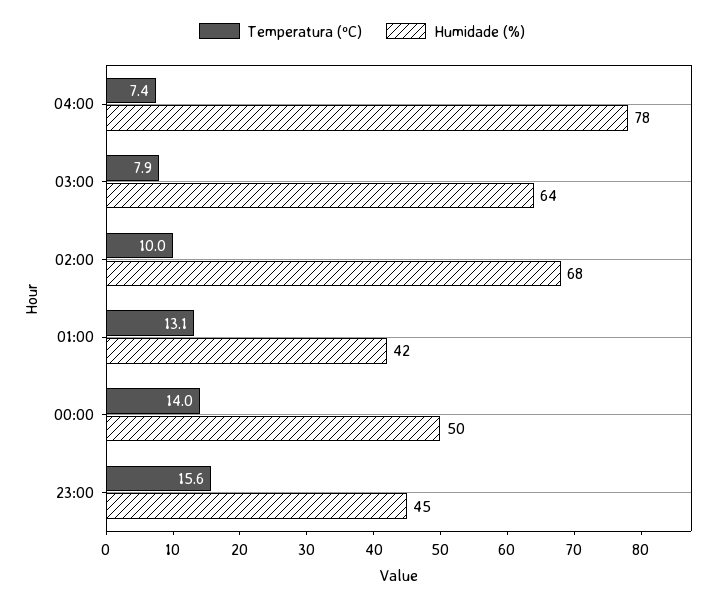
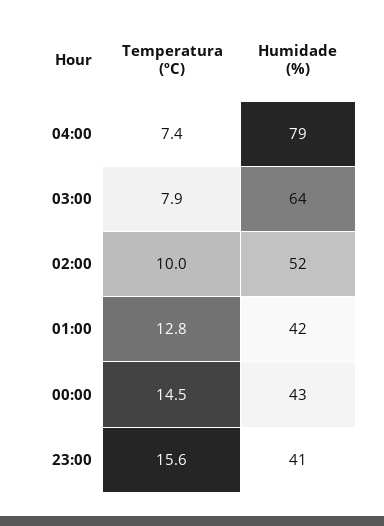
Humidade (%), 04:00: 78 -> 79
Humidade (%), 02:00: 68 -> 52
Temperatura (ºC), 01:00: 13.1 -> 12.8
Temperatura (ºC), 00:00: 14 -> 14.5
Humidade (%), 00:00: 50 -> 43
Humidade (%), 23:00: 45 -> 41

